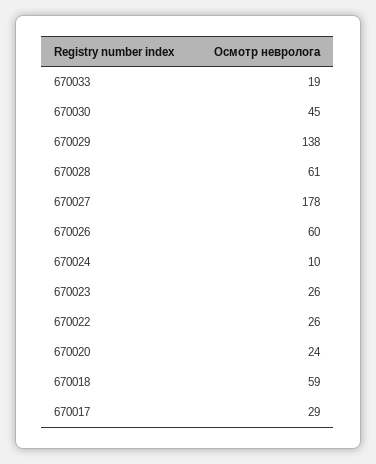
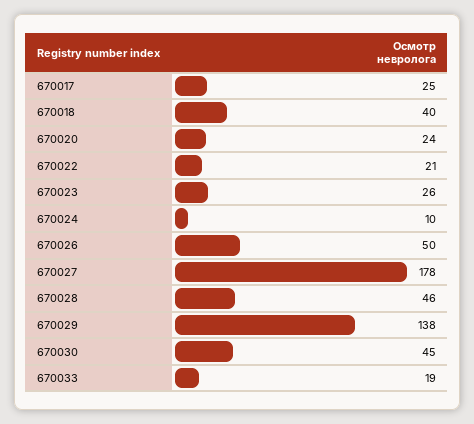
670028: 61 -> 46
670026: 60 -> 50
670022: 26 -> 21
670018: 59 -> 40
670017: 29 -> 25

